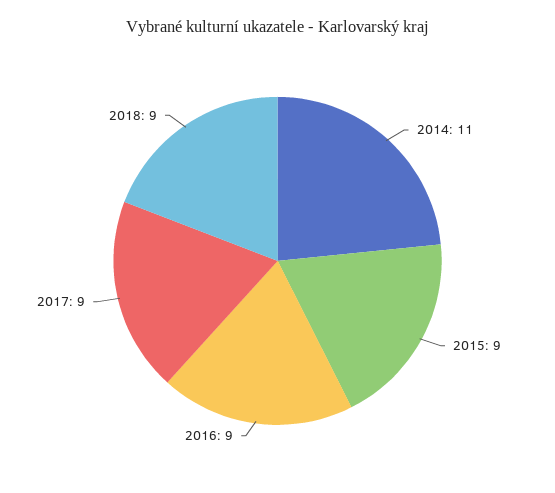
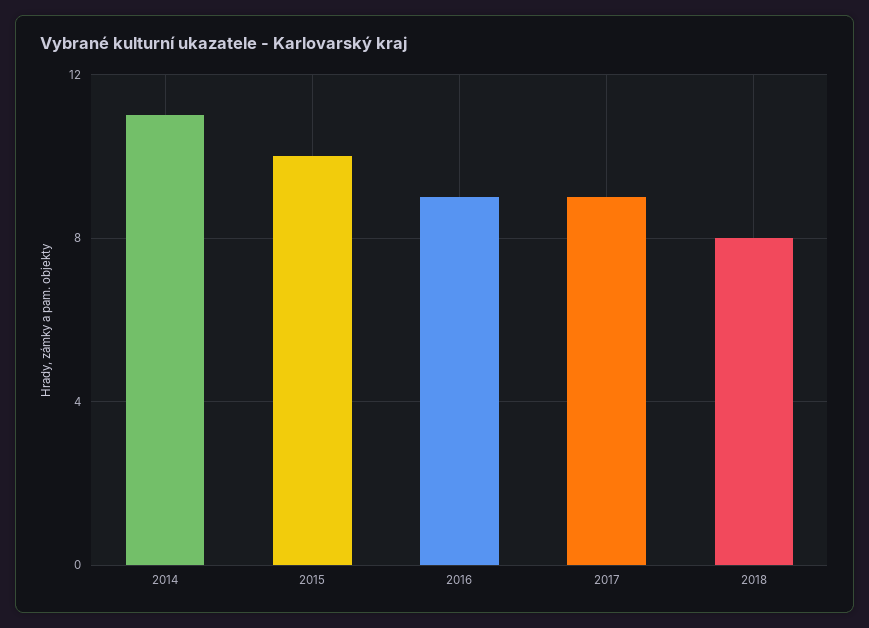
2015: 9 -> 10
2018: 9 -> 8

